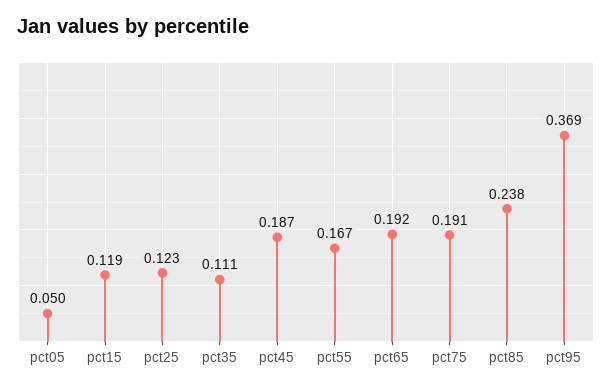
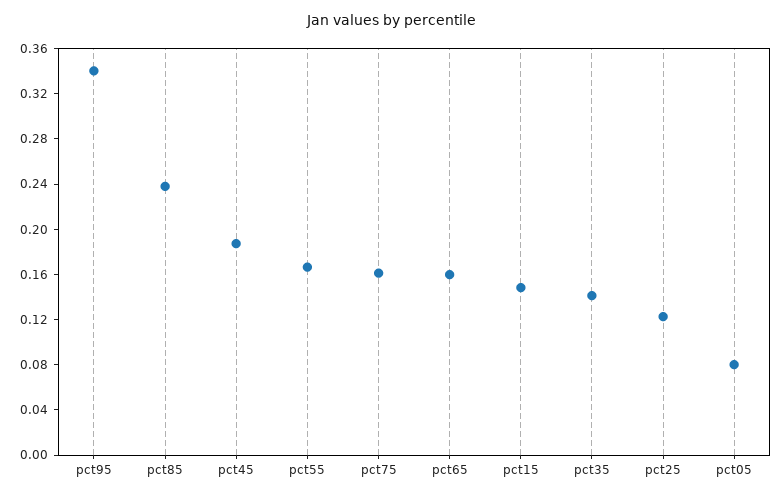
pct05: 0.05 -> 0.08
pct15: 0.119 -> 0.15
pct35: 0.111 -> 0.14
pct65: 0.192 -> 0.16
pct75: 0.191 -> 0.16
pct95: 0.369 -> 0.34

